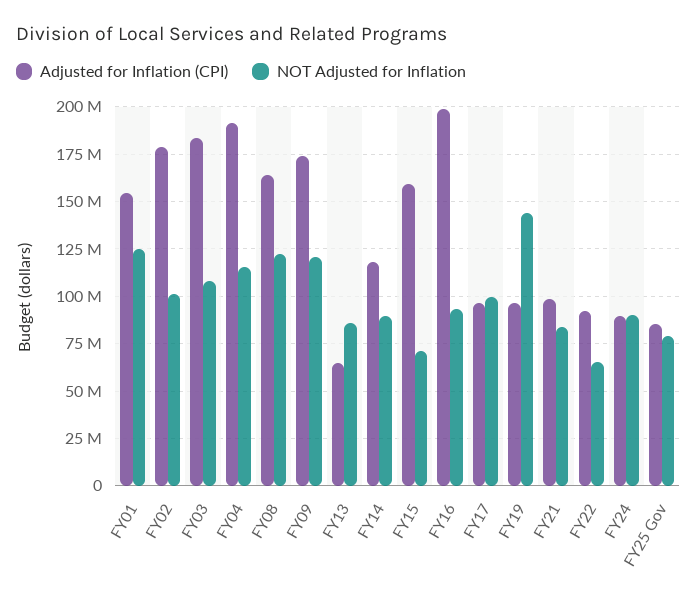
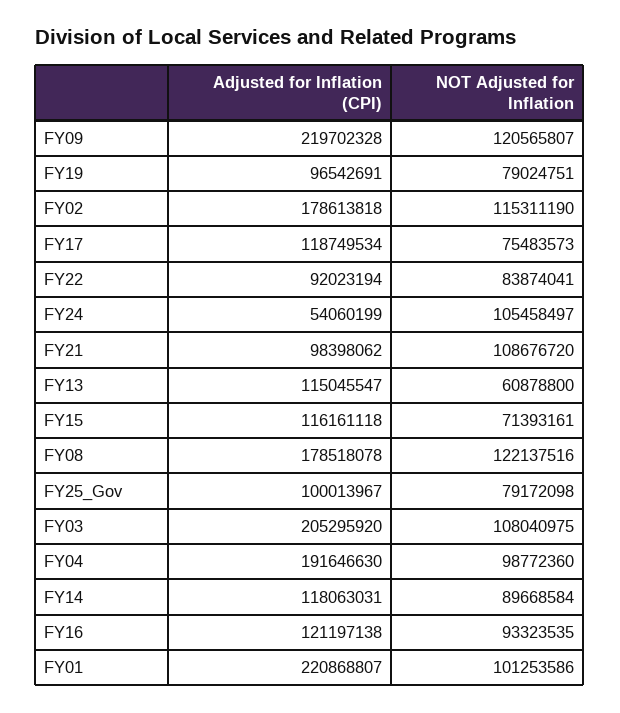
Adjusted for Inflation (CPI), FY01: 155000000 -> 220868807
NOT Adjusted for Inflation, FY01: 125000000 -> 101253586
NOT Adjusted for Inflation, FY02: 100000000 -> 115311190
Adjusted for Inflation (CPI), FY03: 185000000 -> 205295920
NOT Adjusted for Inflation, FY04: 115000000 -> 98772360
Adjusted for Inflation (CPI), FY08: 165000000 -> 178518078
Adjusted for Inflation (CPI), FY09: 175000000 -> 219702328
Adjusted for Inflation (CPI), FY13: 65000000 -> 115045547
NOT Adjusted for Inflation, FY13: 85000000 -> 60878800
Adjusted for Inflation (CPI), FY15: 160000000 -> 116161118
Adjusted for Inflation (CPI), FY16: 200000000 -> 121197138
Adjusted for Inflation (CPI), FY17: 95000000 -> 118749534
NOT Adjusted for Inflation, FY17: 100000000 -> 75483573
NOT Adjusted for Inflation, FY19: 145000000 -> 79024751
NOT Adjusted for Inflation, FY21: 85000000 -> 108676720
NOT Adjusted for Inflation, FY22: 65000000 -> 83874041
Adjusted for Inflation (CPI), FY24: 90000000 -> 54060199
NOT Adjusted for Inflation, FY24: 90000000 -> 105458497
Adjusted for Inflation (CPI), FY25 Gov: 85000000 -> 100013967

